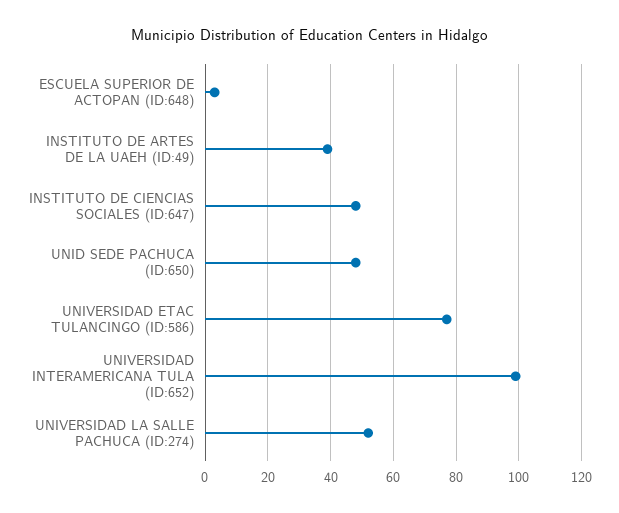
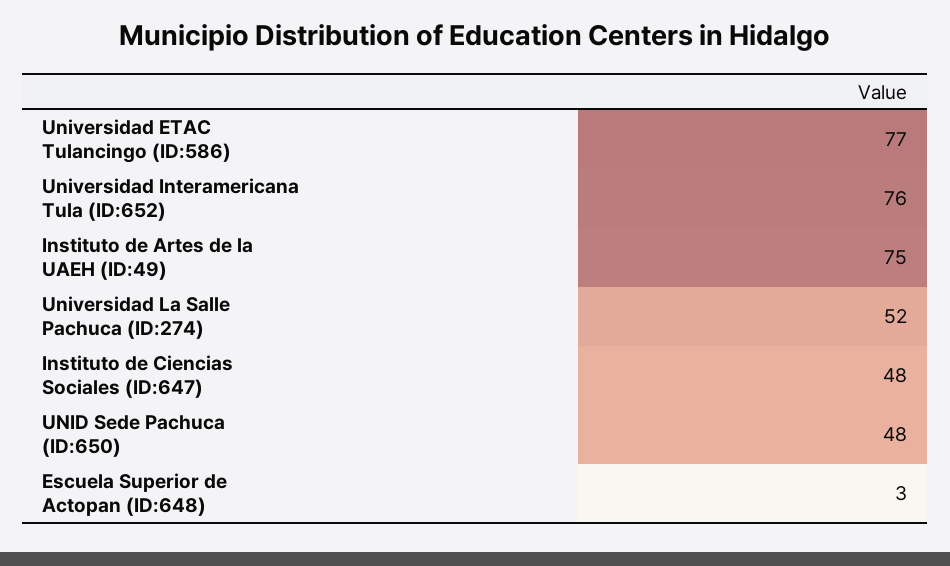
INSTITUTO DE ARTES DE LA UAEH (ID:49): 40 -> 75
UNIVERSIDAD INTERAMERICANA TULA (ID:652): 100 -> 76

